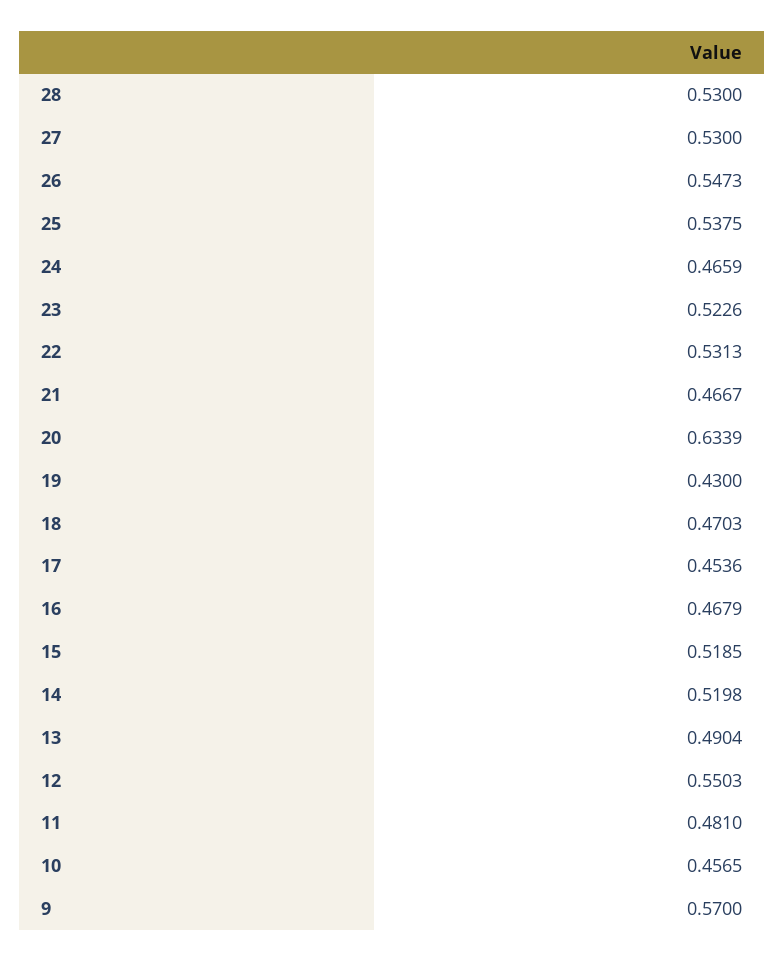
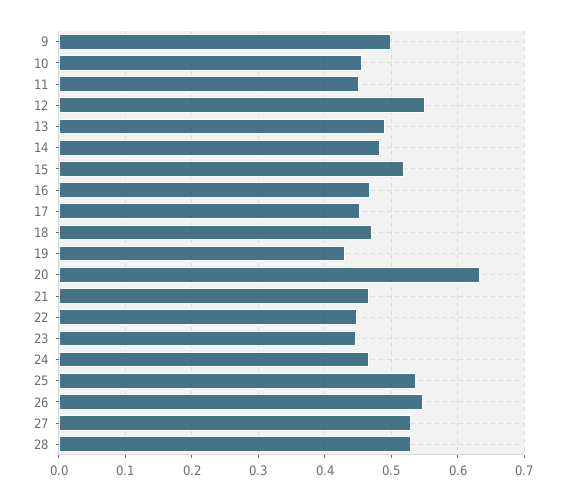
23: 0.5226 -> 0.45
22: 0.5313 -> 0.45
14: 0.5198 -> 0.48
11: 0.481 -> 0.45
9: 0.57 -> 0.5

